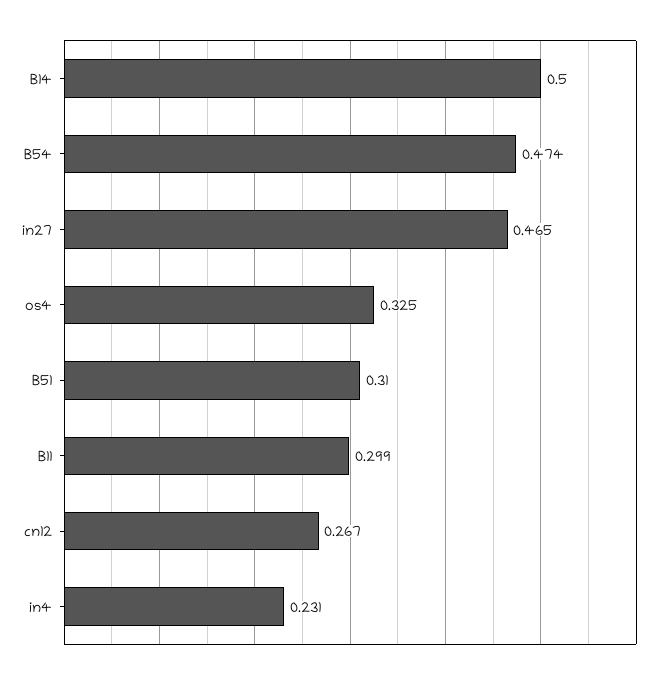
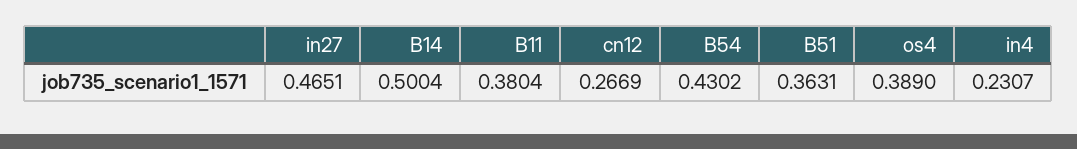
B54: 0.474 -> 0.4302
os4: 0.325 -> 0.389
B51: 0.31 -> 0.3631
B11: 0.299 -> 0.3804

